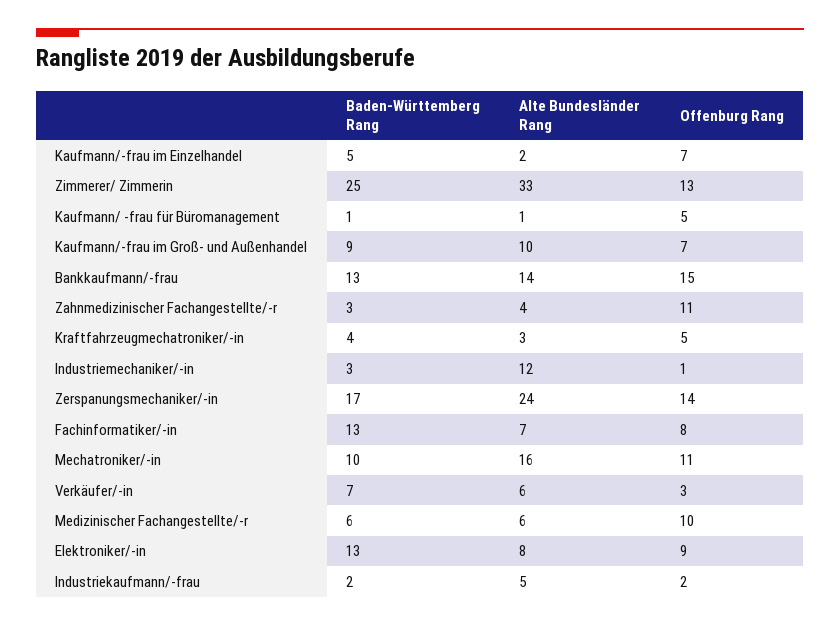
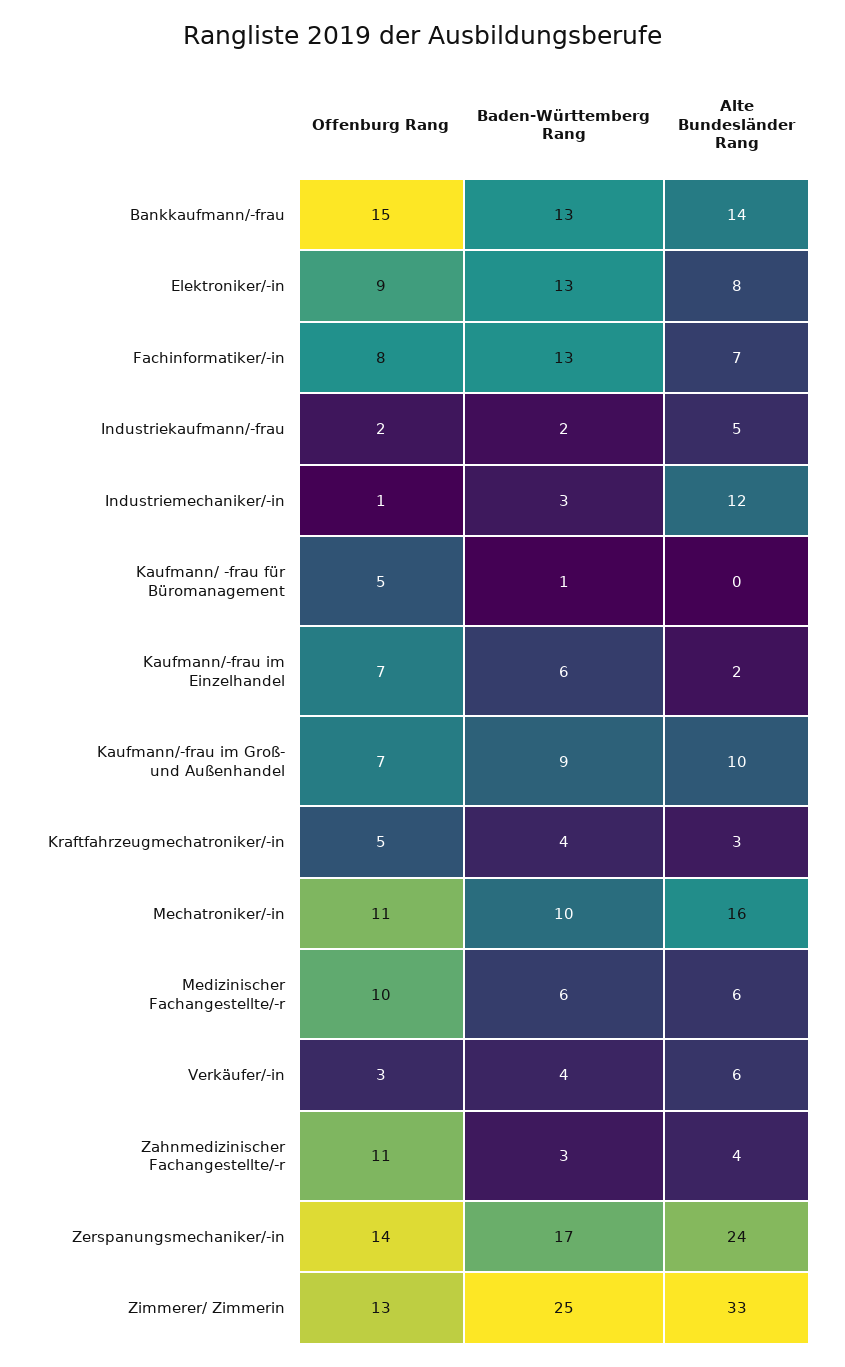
Baden-Württemberg Rang, Kaufmann/-frau im Einzelhandel: 5 -> 6
Alte Bundesländer Rang, Kaufmann/ -frau für Büromanagement: 1 -> 0
Baden-Württemberg Rang, Verkäufer/-in: 7 -> 4

